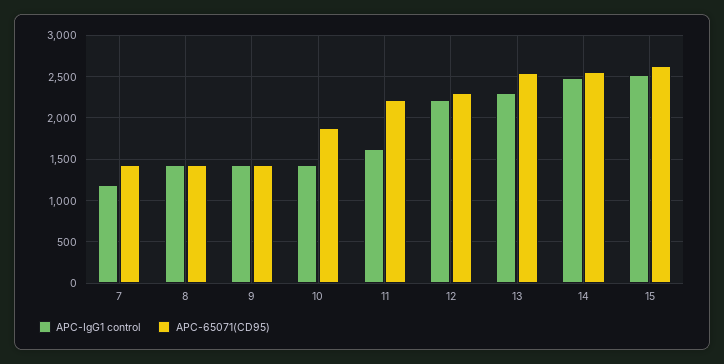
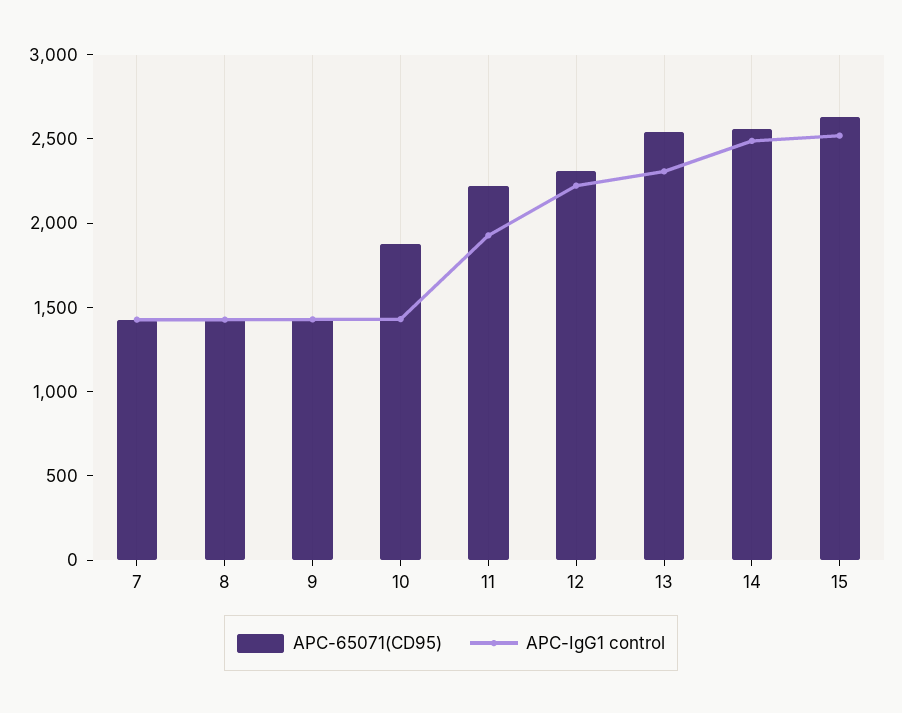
APC-IgG1 control, 7: 1200 -> 1400
APC-IgG1 control, 11: 1600 -> 1900

